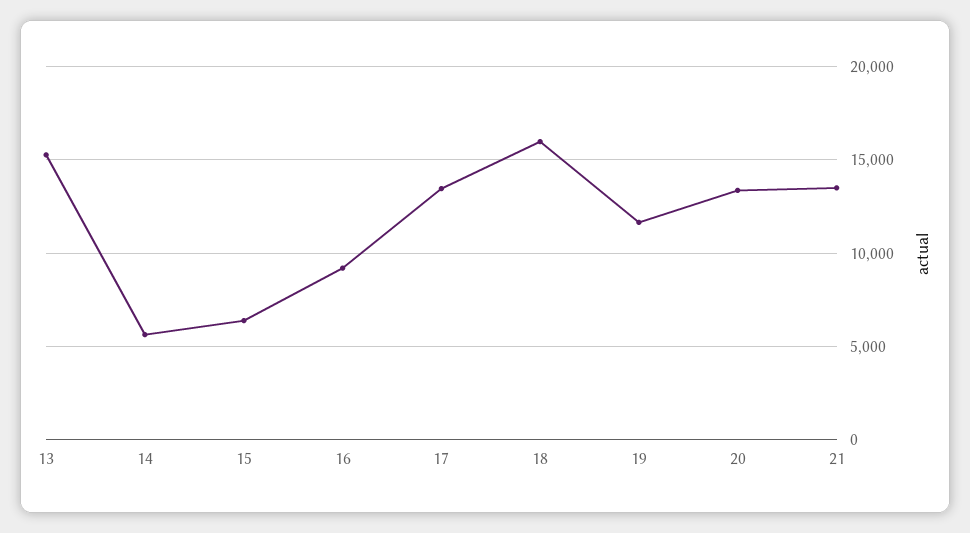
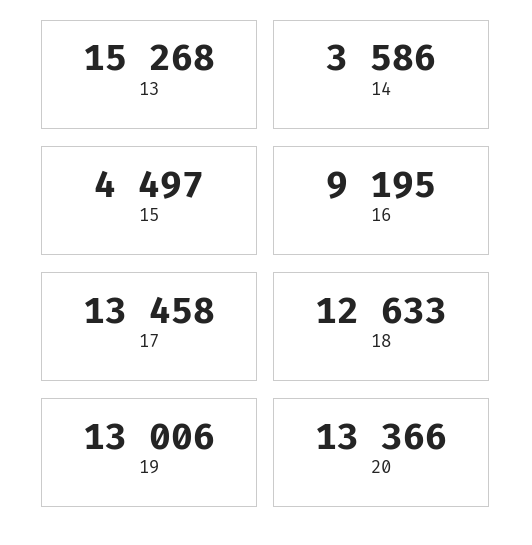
14: 5500 -> 3586
15: 6500 -> 4497
18: 16000 -> 12633
19: 11500 -> 13006
21: 13500 -> none

